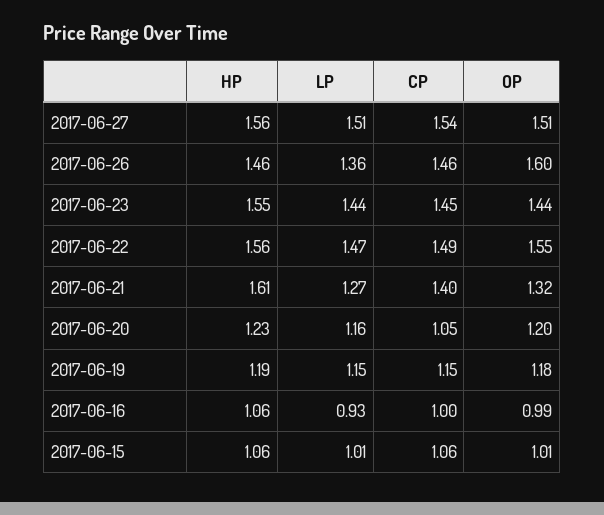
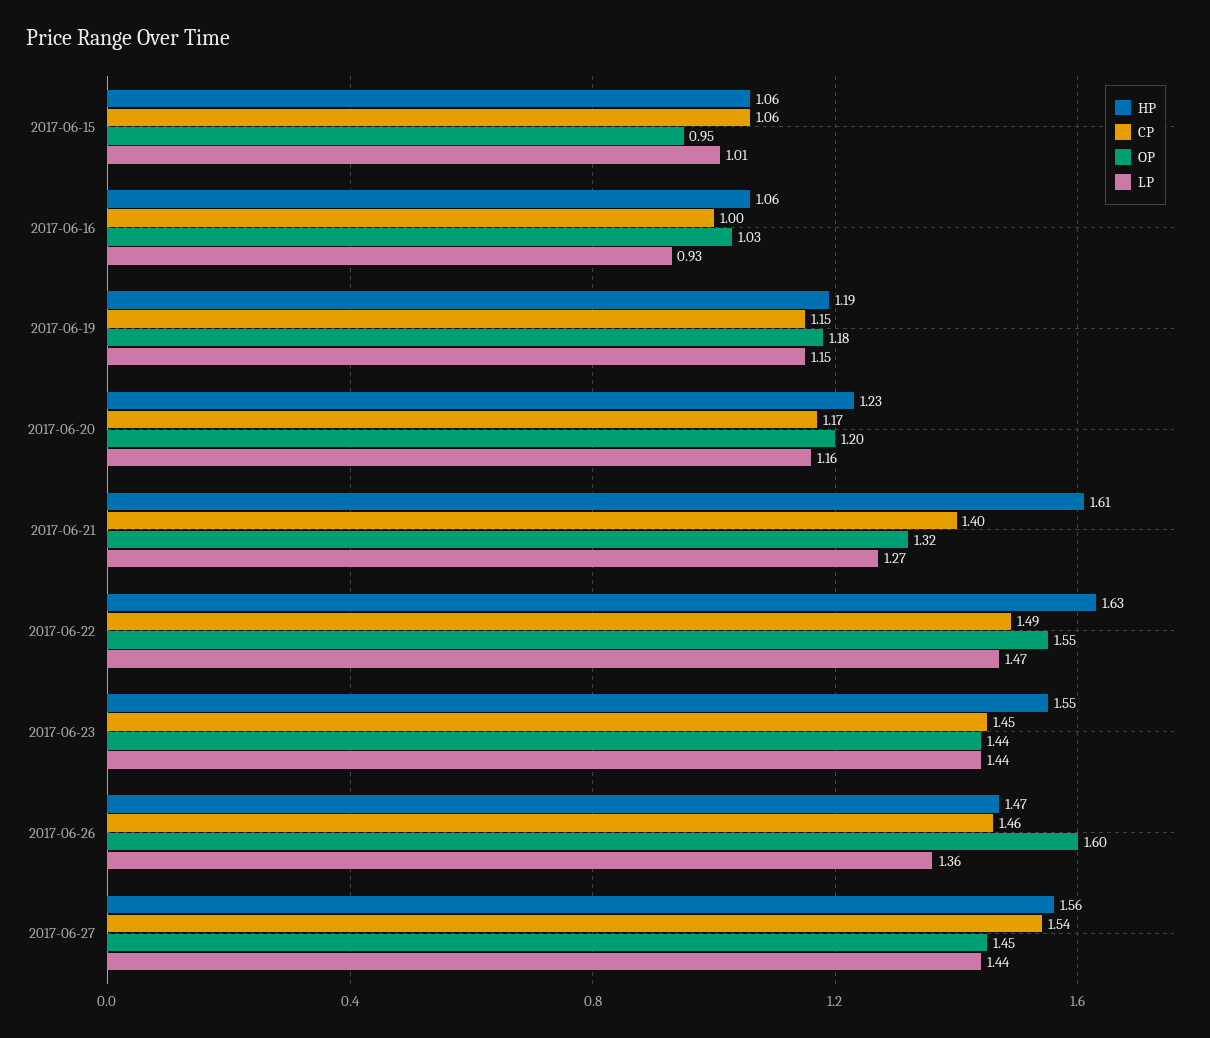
LP, 2017-06-27: 1.51 -> 1.44
OP, 2017-06-27: 1.51 -> 1.45
HP, 2017-06-26: 1.46 -> 1.47
HP, 2017-06-22: 1.56 -> 1.63
CP, 2017-06-20: 1.05 -> 1.17
OP, 2017-06-16: 0.99 -> 1.03
OP, 2017-06-15: 1.01 -> 0.95

